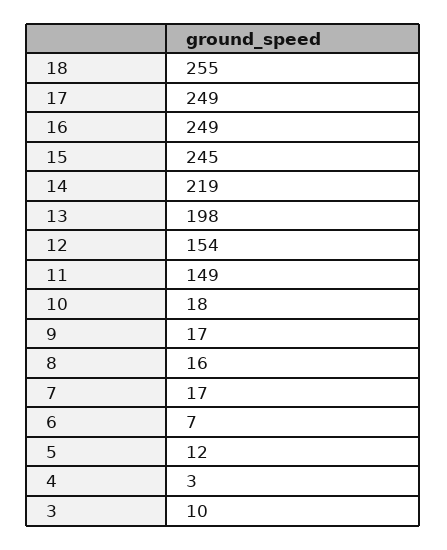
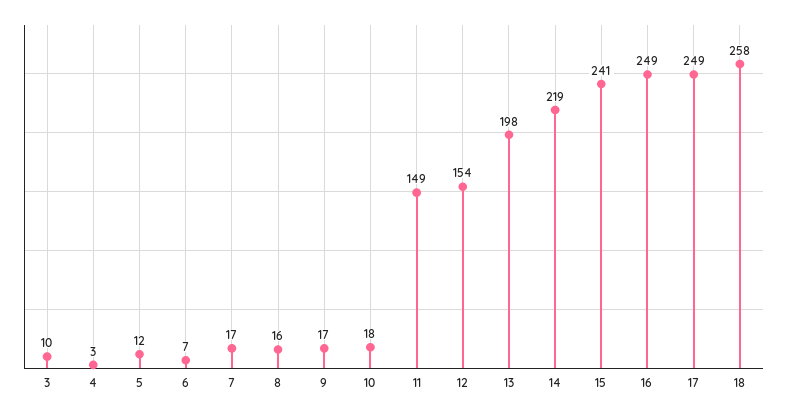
18: 255 -> 258
15: 245 -> 241

